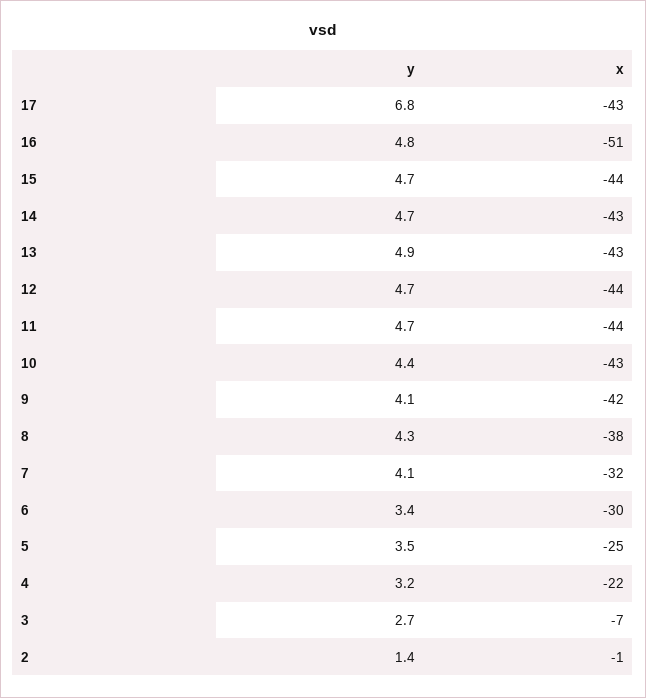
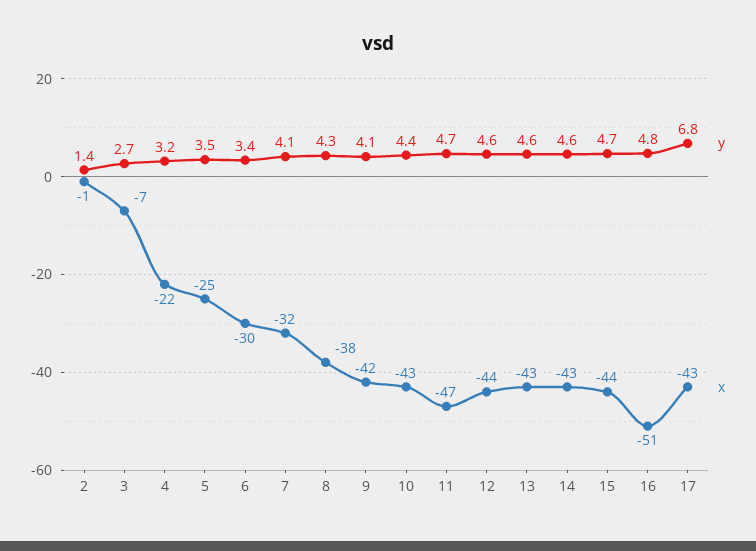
y, 14: 4.7 -> 4.6
y, 13: 4.9 -> 4.6
y, 12: 4.7 -> 4.6
x, 11: -44 -> -47

